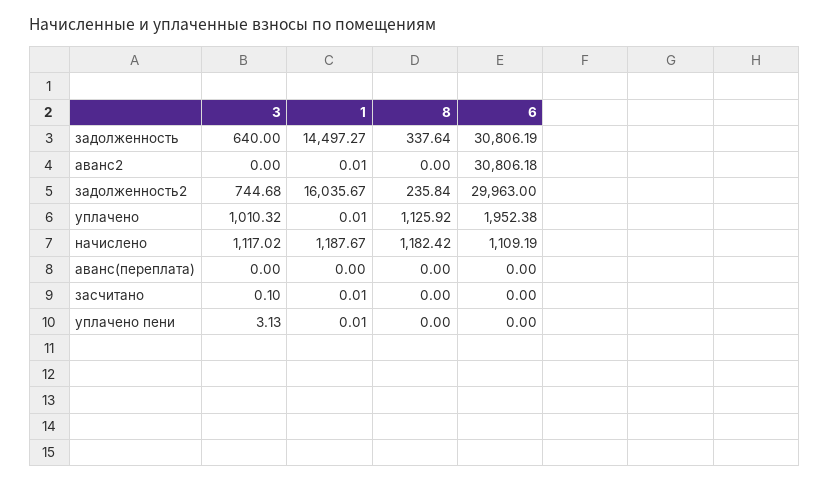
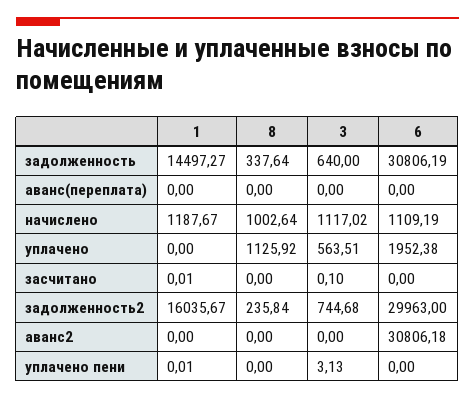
1, аванс2: 0.01 -> 0
3, уплачено: 1010.32 -> 563.51
1, уплачено: 0.01 -> 0
8, начислено: 1182.42 -> 1002.64

